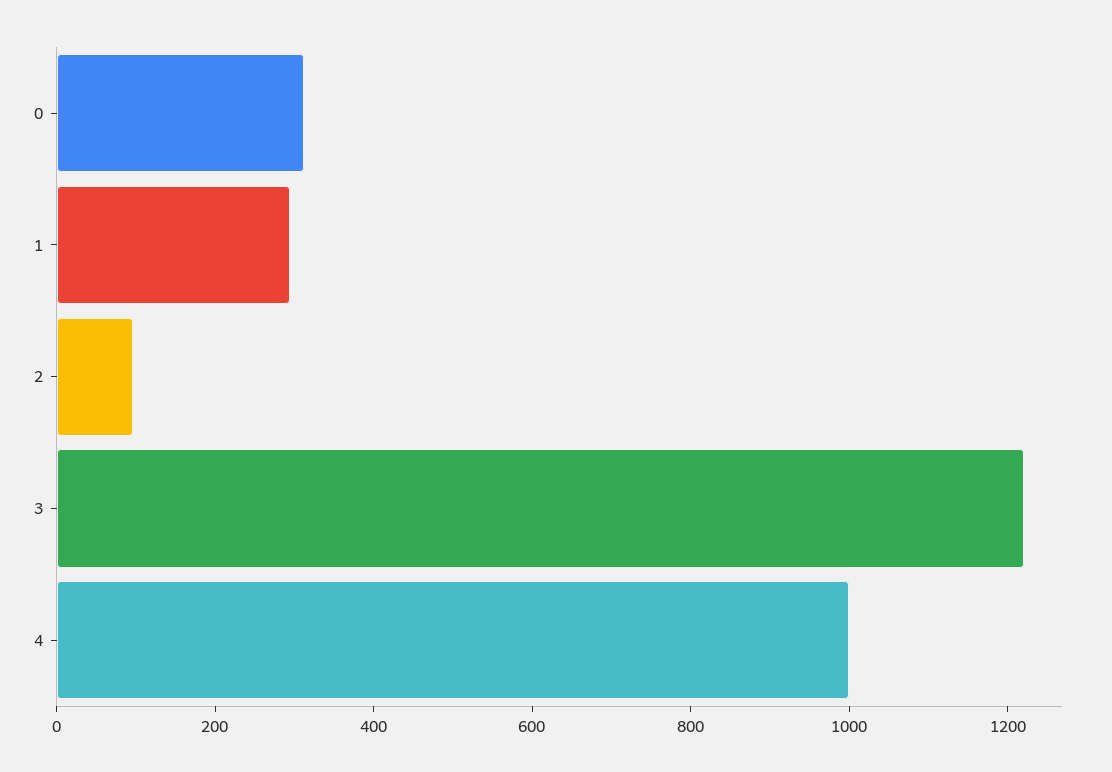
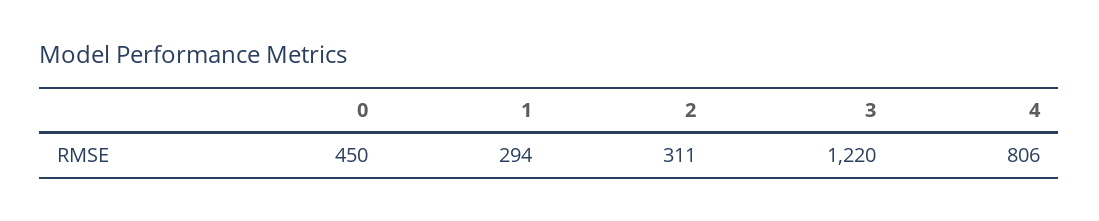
0: 300 -> 450
2: 100 -> 311
4: 1000 -> 806

